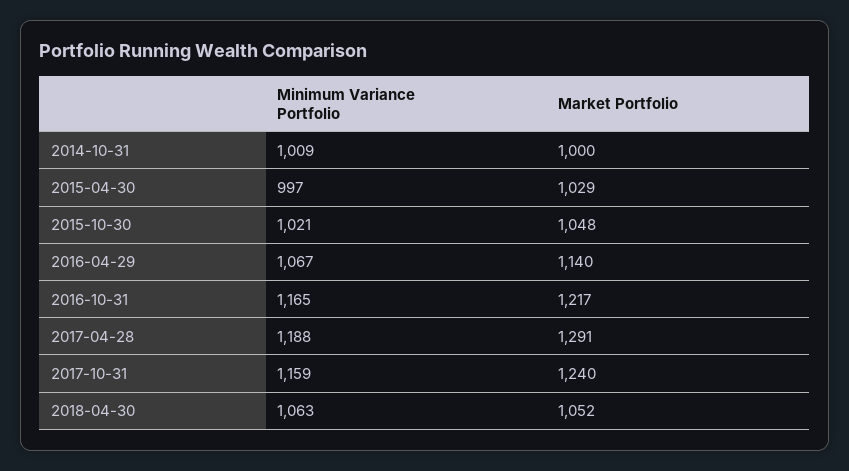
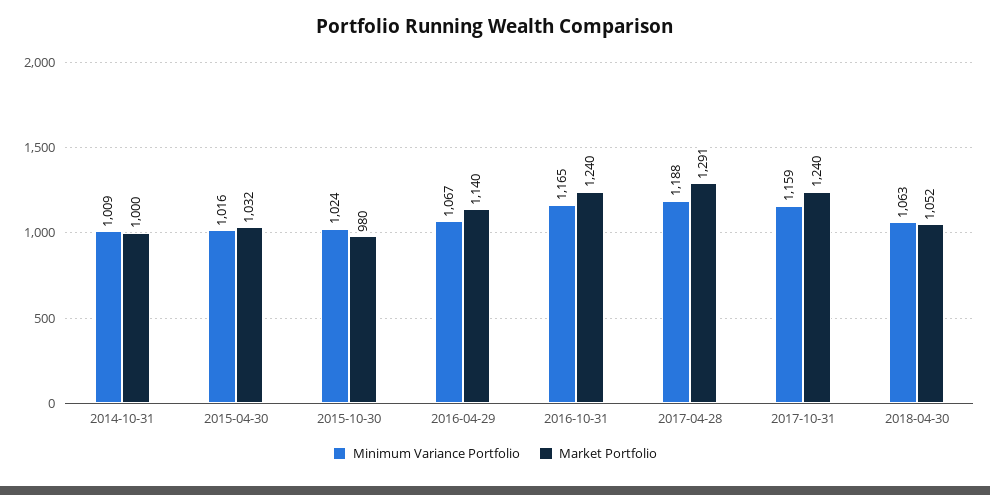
Minimum Variance Portfolio, 2015-04-30: 997 -> 1016
Market Portfolio, 2015-04-30: 1029 -> 1032
Minimum Variance Portfolio, 2015-10-30: 1021 -> 1024
Market Portfolio, 2015-10-30: 1048 -> 980
Market Portfolio, 2016-10-31: 1217 -> 1240

